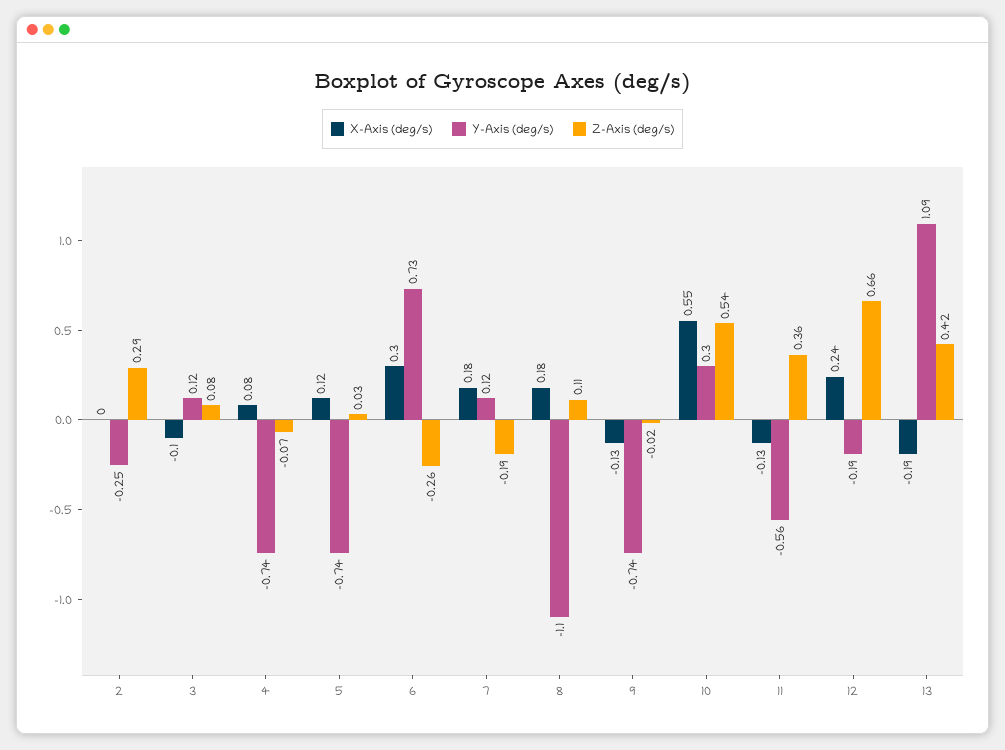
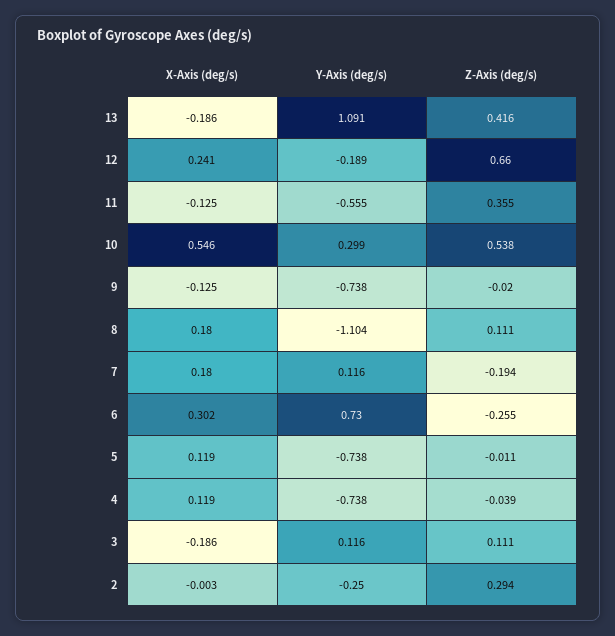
X-Axis (deg/s), 3: -0.1 -> -0.186
Z-Axis (deg/s), 3: 0.08 -> 0.111
X-Axis (deg/s), 4: 0.08 -> 0.119
Z-Axis (deg/s), 4: -0.07 -> -0.039
Z-Axis (deg/s), 5: 0.03 -> -0.011

